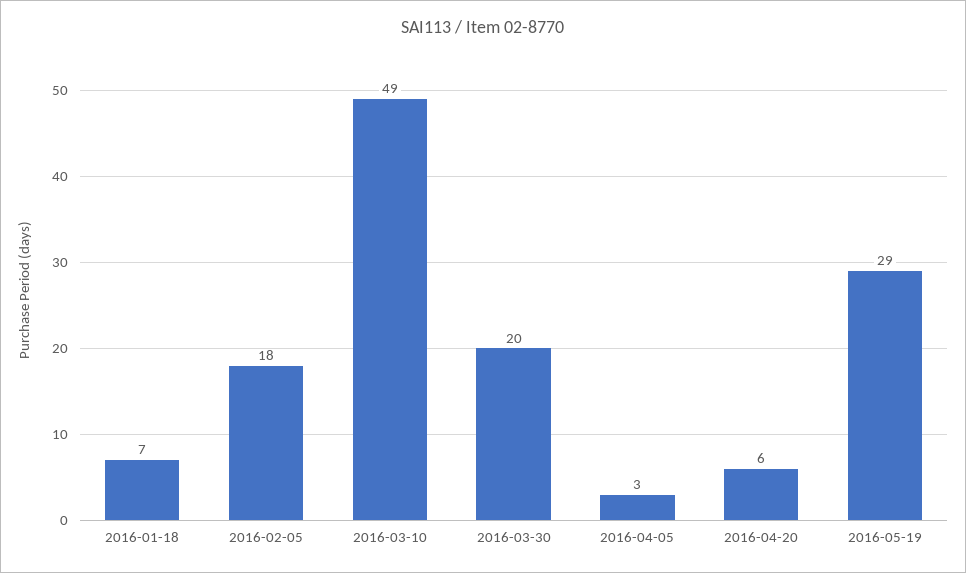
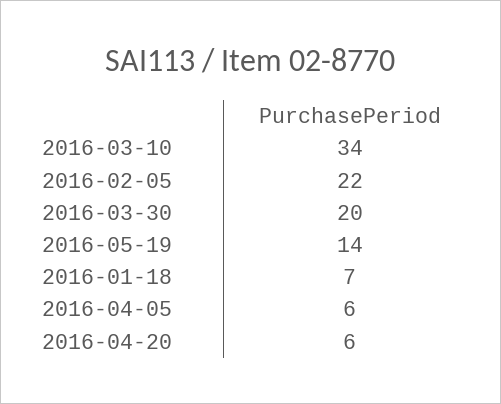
2016-02-05: 18 -> 22
2016-03-10: 49 -> 34
2016-04-05: 3 -> 6
2016-05-19: 29 -> 14

